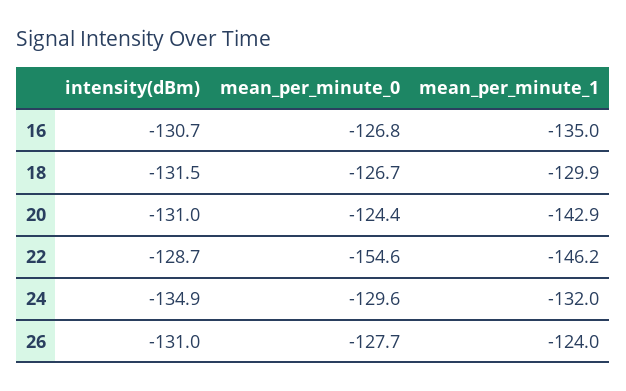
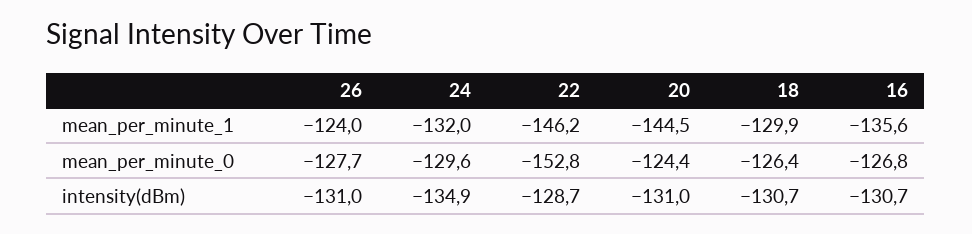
mean_per_minute_1, 16: -135 -> -135.6
intensity(dBm), 18: -131.5 -> -130.7
mean_per_minute_0, 18: -126.7 -> -126.4
mean_per_minute_1, 20: -142.9 -> -144.5
mean_per_minute_0, 22: -154.6 -> -152.8

